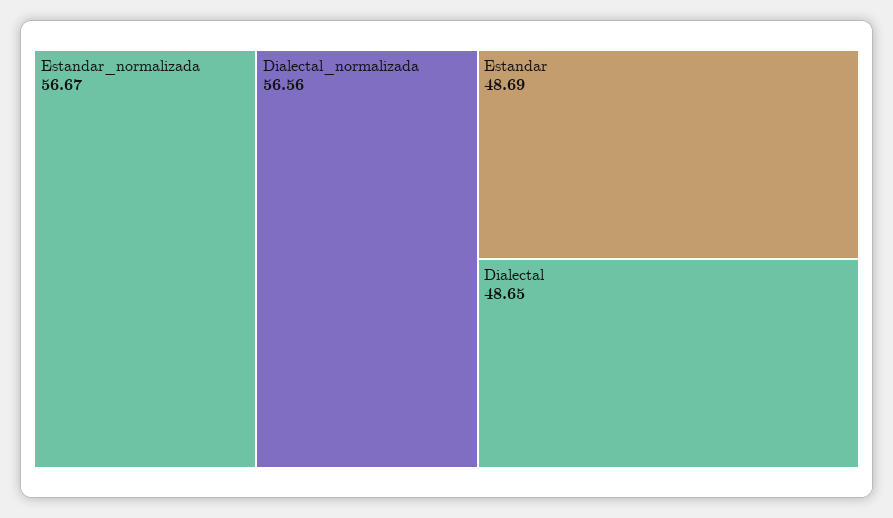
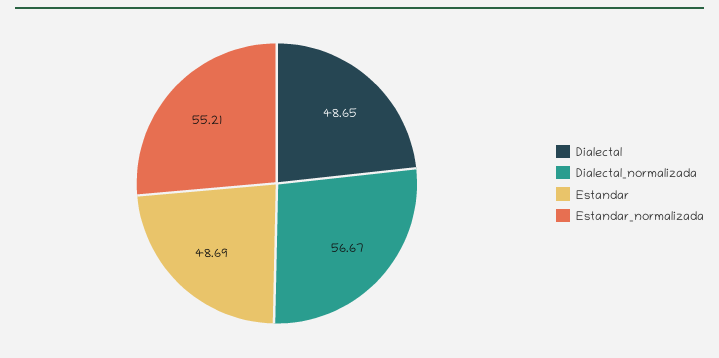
Estandar_normalizada: 56.67 -> 55.21
Dialectal_normalizada: 56.56 -> 56.67

